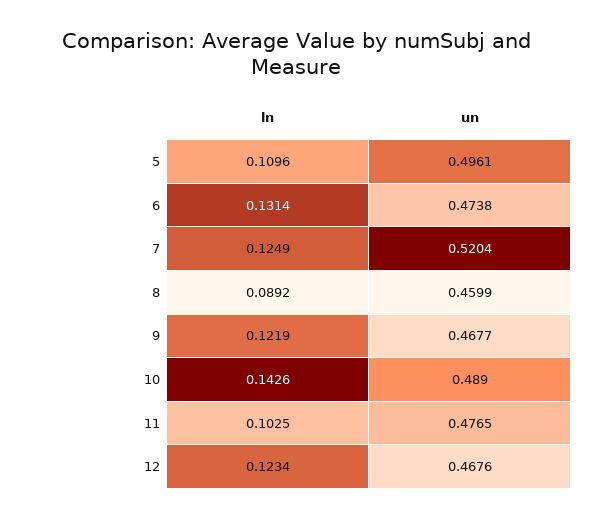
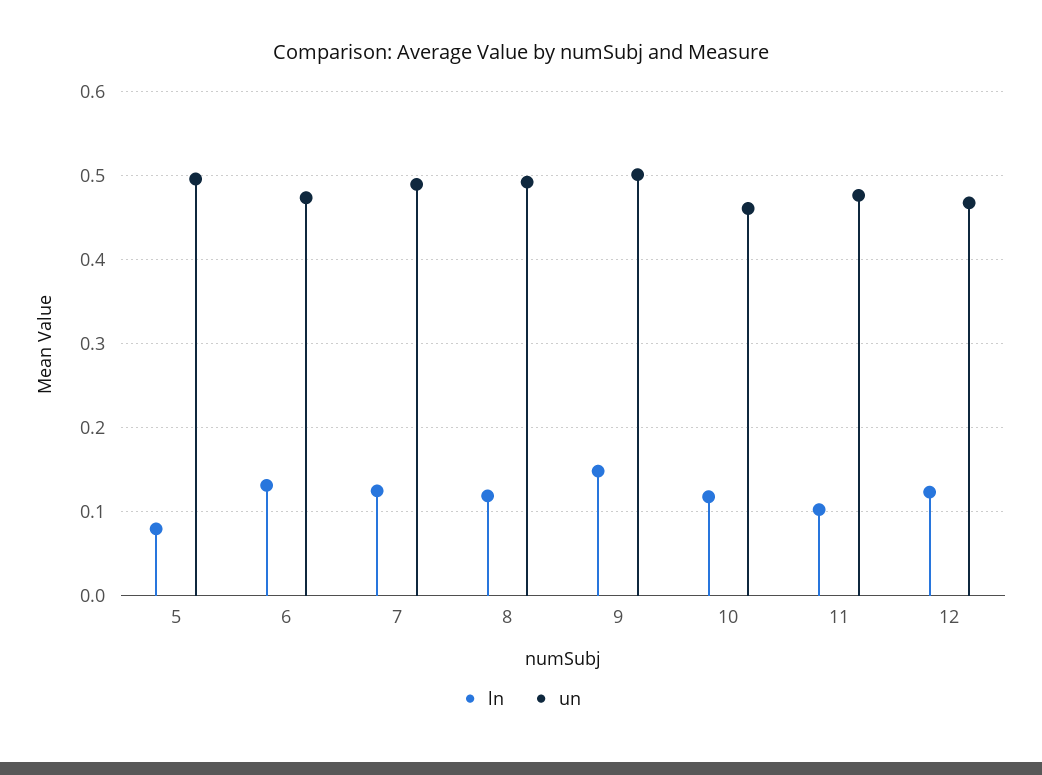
ln, 5: 0.1096 -> 0.08
un, 7: 0.5204 -> 0.49
ln, 8: 0.0892 -> 0.12
un, 8: 0.4599 -> 0.49
ln, 9: 0.1219 -> 0.15
un, 9: 0.4677 -> 0.5
ln, 10: 0.1426 -> 0.12
un, 10: 0.489 -> 0.46

